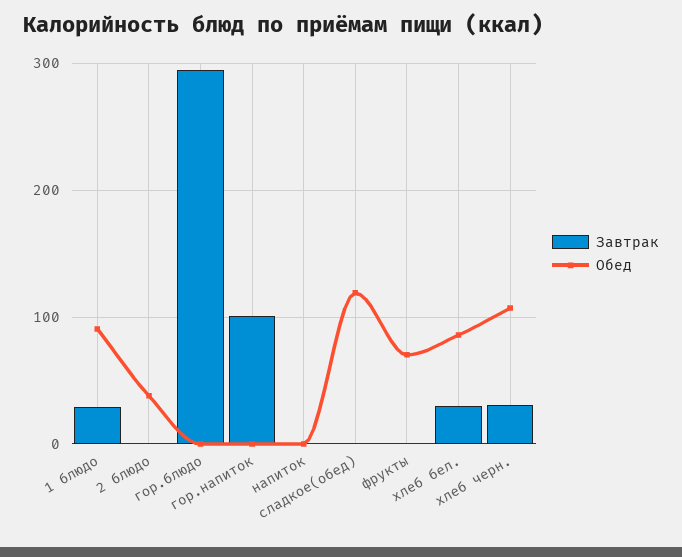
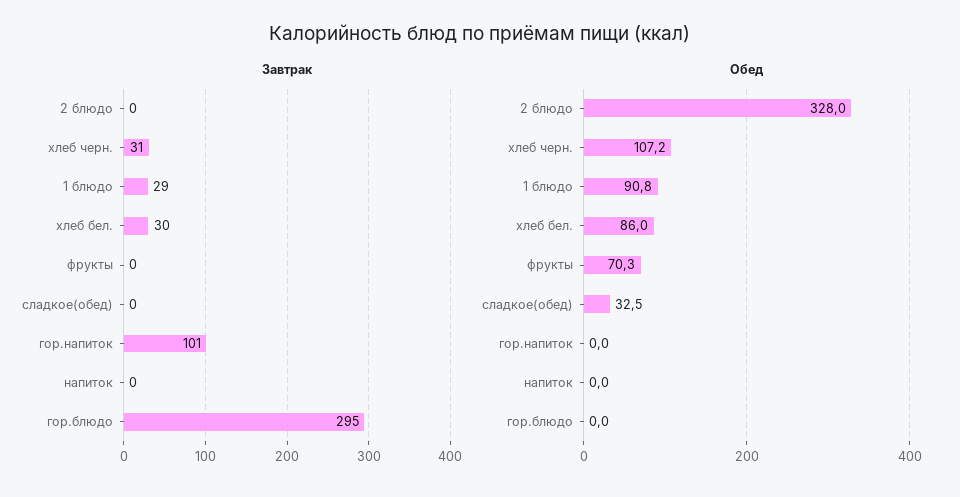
Обед, 2 блюдо: 40 -> 328
Обед, сладкое(обед): 120 -> 32.5

